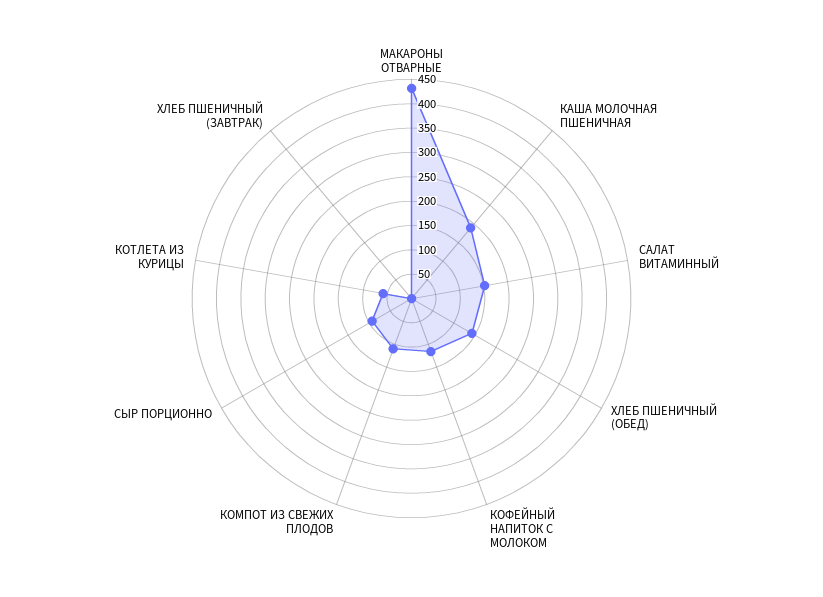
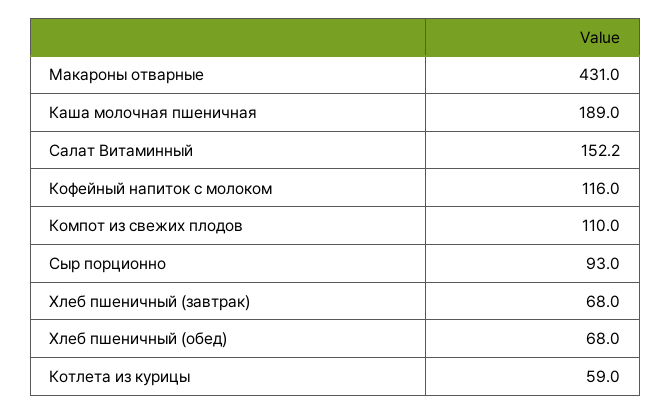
ХЛЕБ ПШЕНИЧНЫЙ (ОБЕД): 150 -> 68
ХЛЕБ ПШЕНИЧНЫЙ (ЗАВТРАК): 0 -> 68

